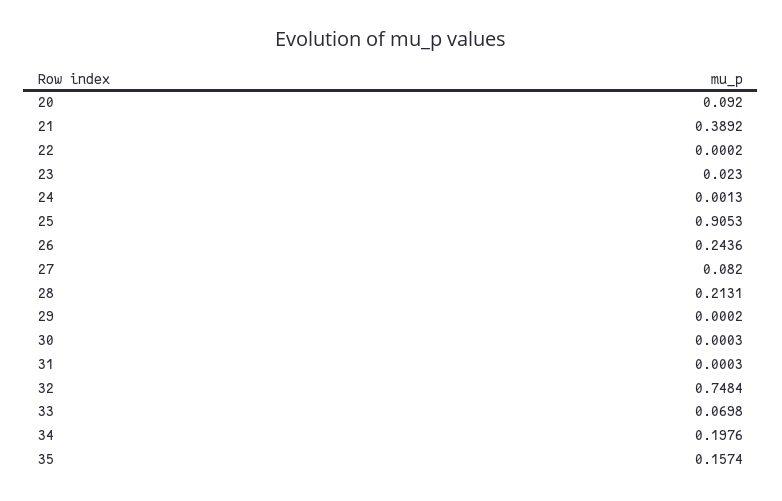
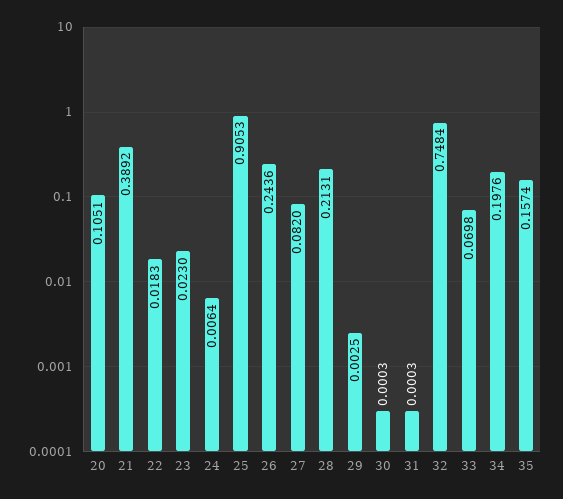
20: 0.092 -> 0.1051
22: 0.0002 -> 0.0183
24: 0.0013 -> 0.0064
29: 0.0002 -> 0.0025

